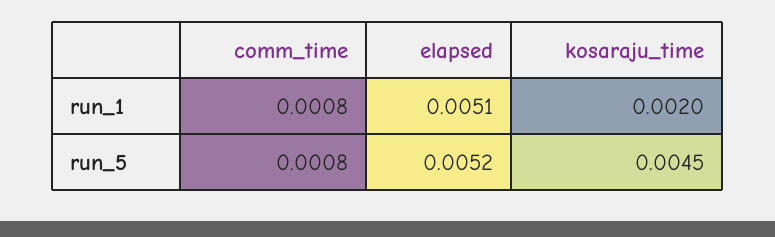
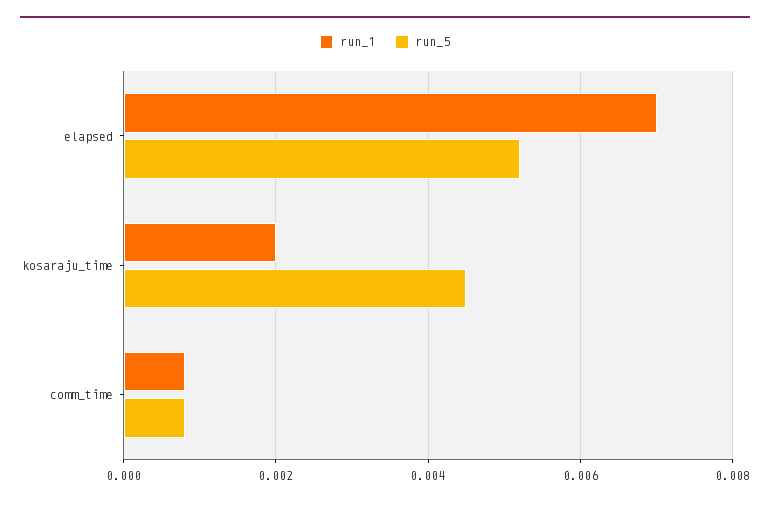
run_1, elapsed: 0.0051 -> 0.007

